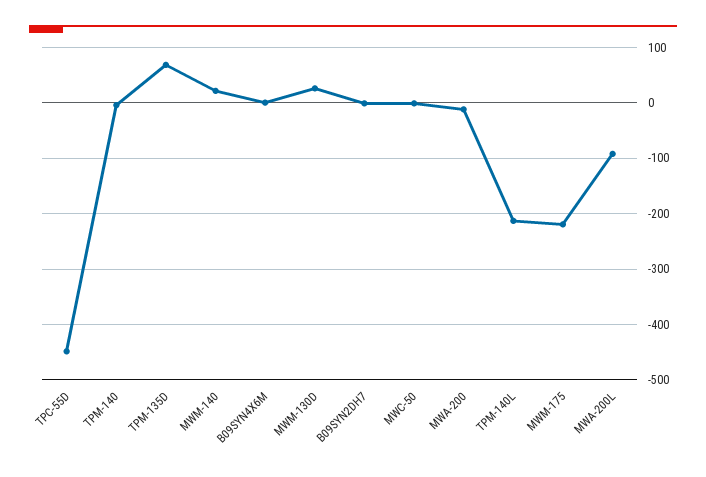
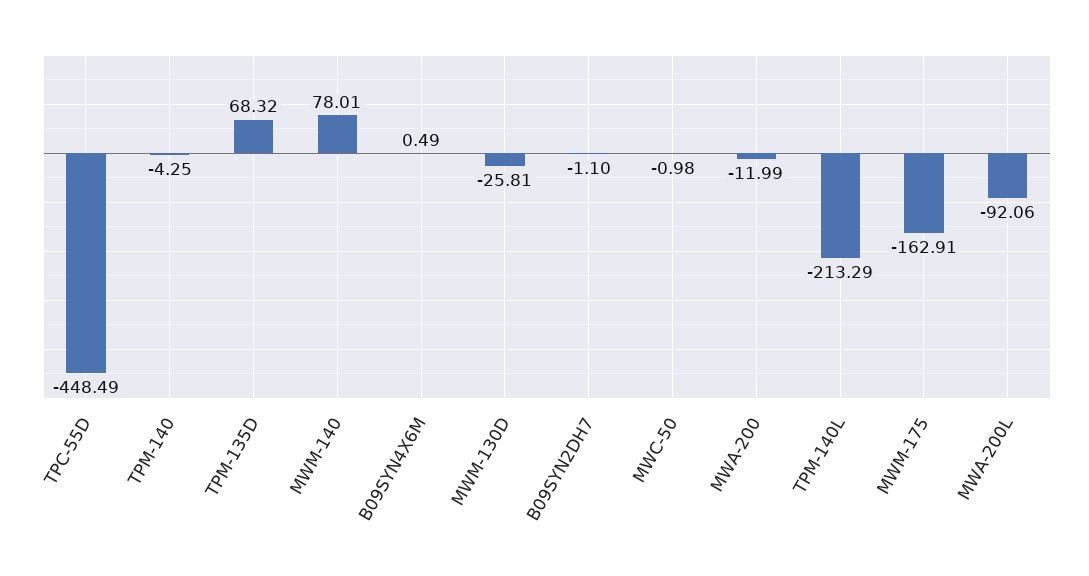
MWM-140: 20 -> 78.01
MWM-130D: 20 -> -25.81
MWM-175: -220 -> -162.91

